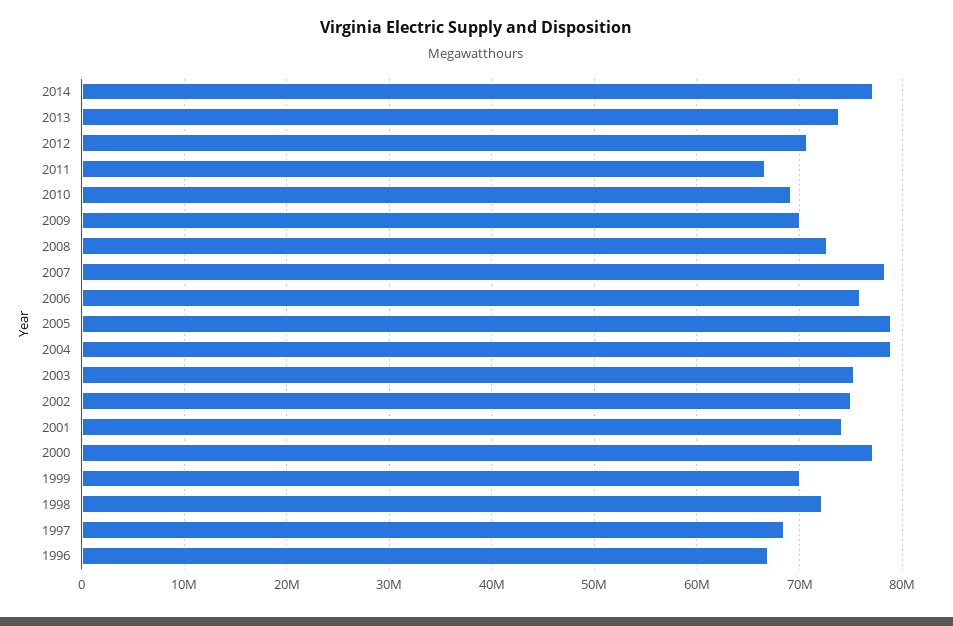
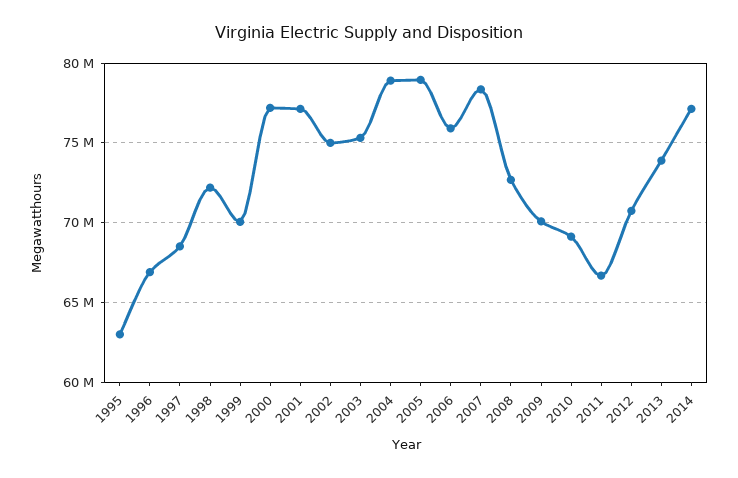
2001: 74000000 -> 77000000
1995: none -> 63000000

